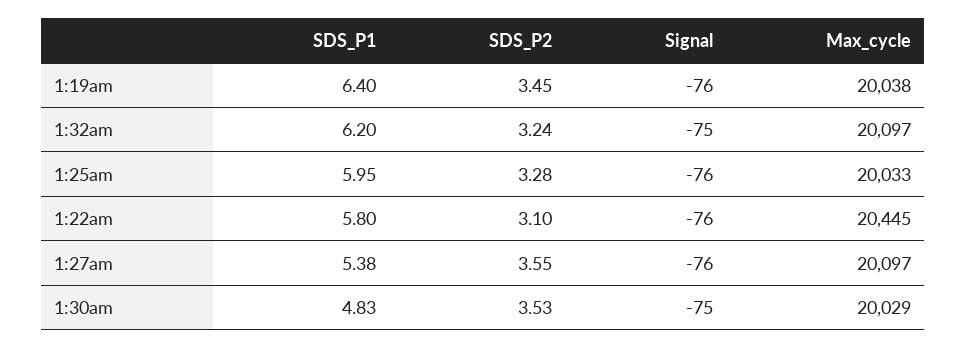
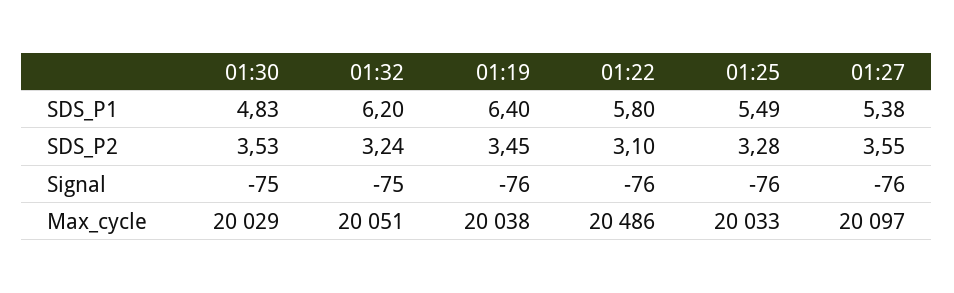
Max_cycle, 1:32am: 20097 -> 20051
SDS_P1, 1:25am: 5.95 -> 5.49
Max_cycle, 1:22am: 20445 -> 20486

